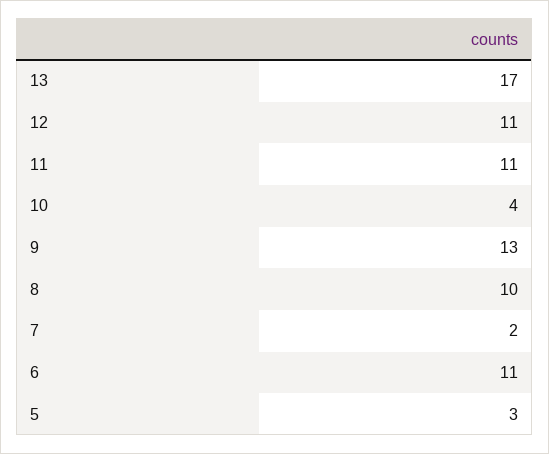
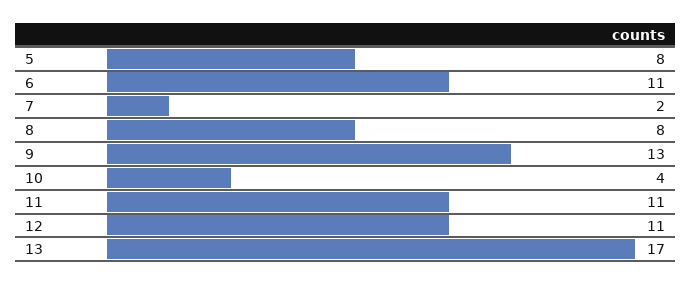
8: 10 -> 8
5: 3 -> 8

